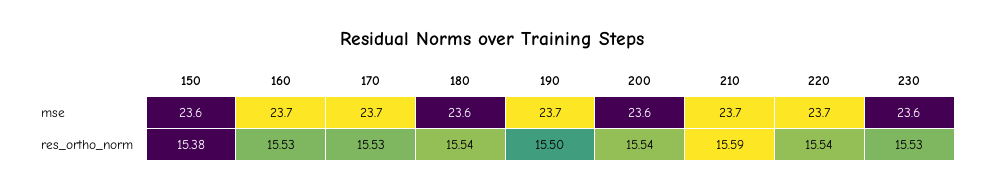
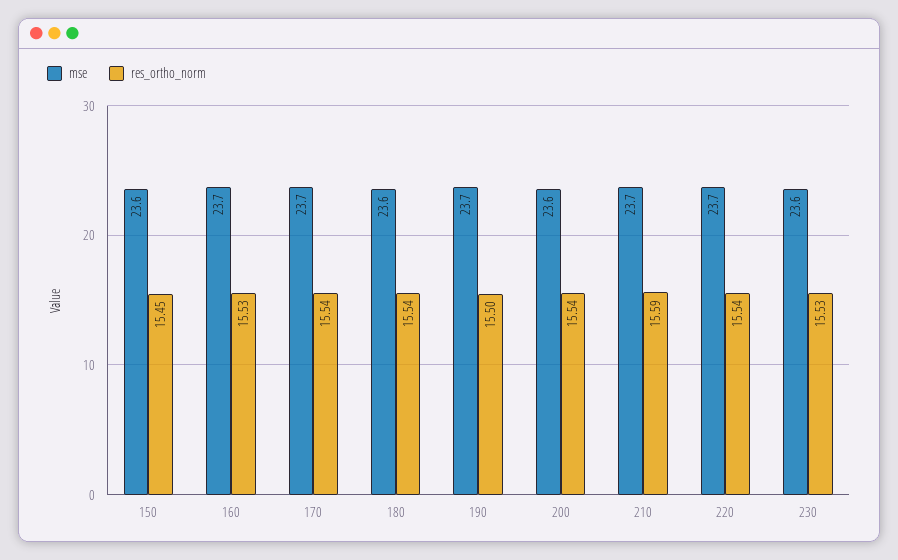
res_ortho_norm, 150: 15.38 -> 15.45
res_ortho_norm, 170: 15.53 -> 15.54

